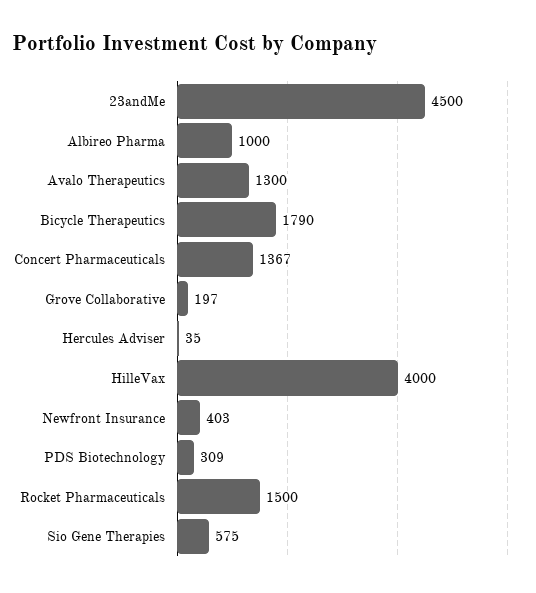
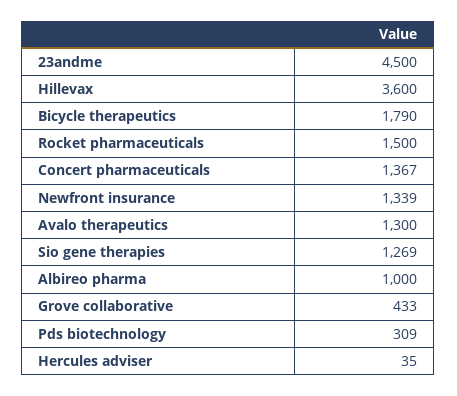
Grove Collaborative: 197 -> 433
HilleVax: 4000 -> 3600
Newfront Insurance: 403 -> 1339
Sio Gene Therapies: 575 -> 1269

